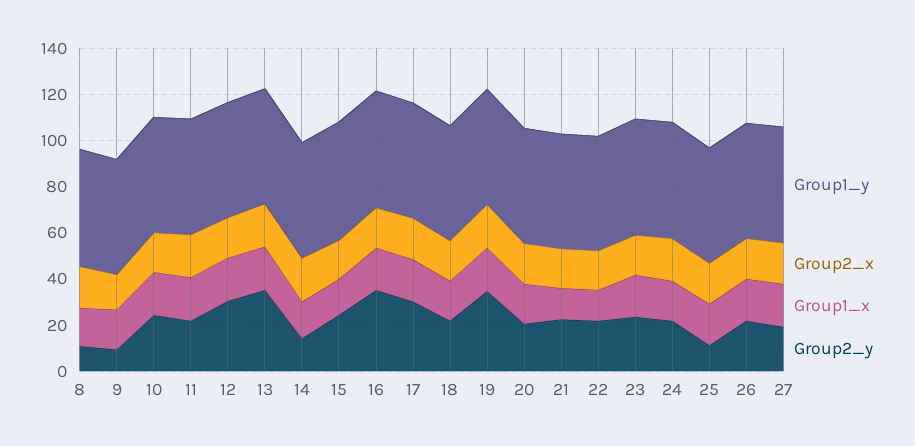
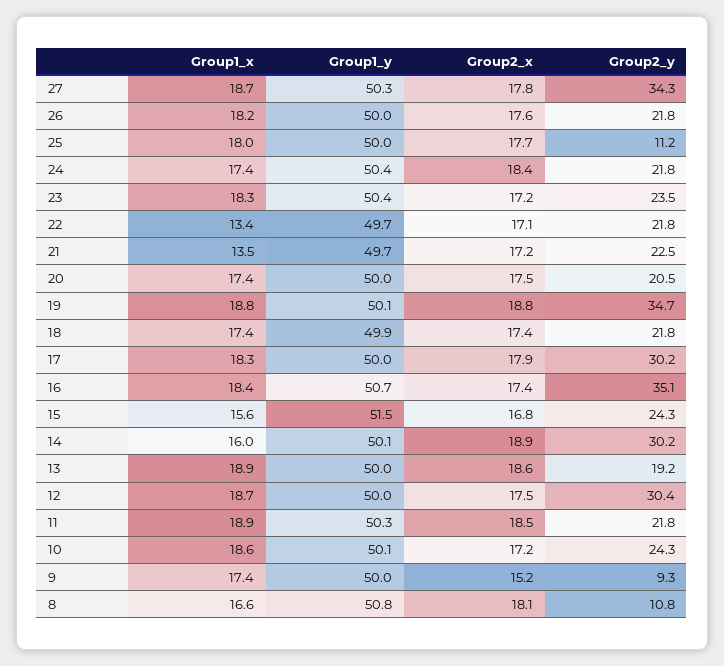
Group2_y, 13: 35 -> 19.2
Group2_y, 14: 15 -> 30.2
Group2_y, 27: 20 -> 34.3

